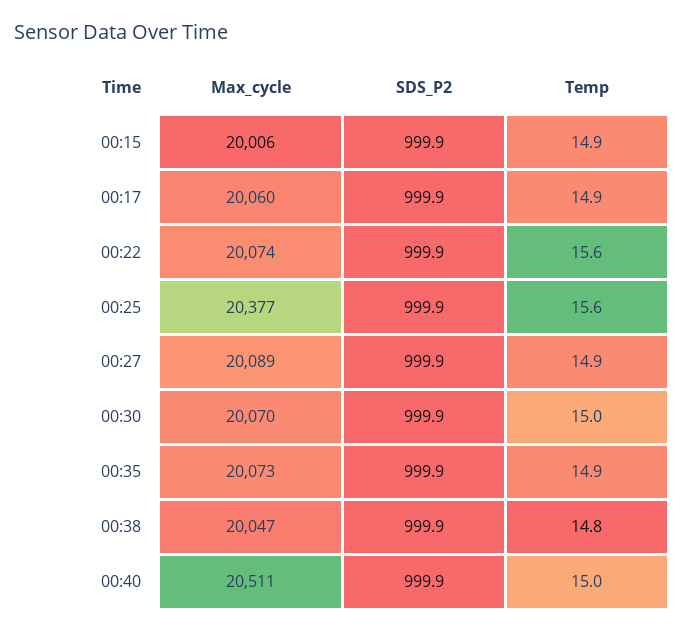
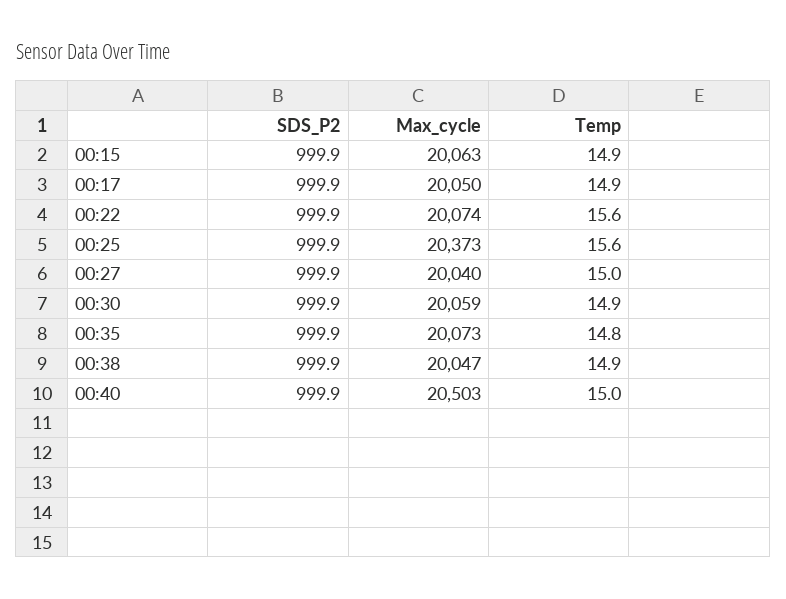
Max_cycle, 00:15: 20006 -> 20063
Max_cycle, 00:17: 20060 -> 20050
Max_cycle, 00:25: 20377 -> 20373
Max_cycle, 00:27: 20089 -> 20040
Temp, 00:27: 14.9 -> 15
Max_cycle, 00:30: 20070 -> 20059
Temp, 00:30: 15 -> 14.9
Temp, 00:35: 14.9 -> 14.8
Temp, 00:38: 14.8 -> 14.9
Max_cycle, 00:40: 20511 -> 20503

